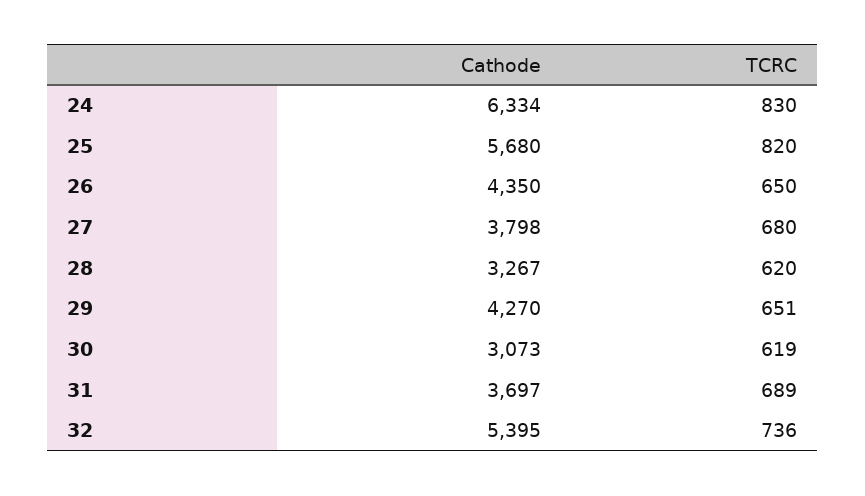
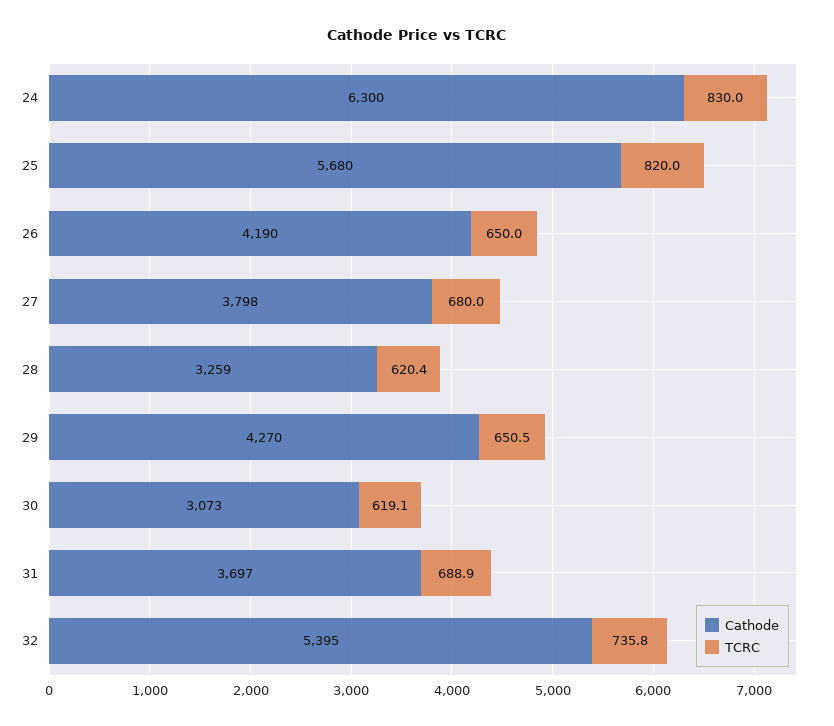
Cathode, 24: 6334 -> 6300
Cathode, 26: 4350 -> 4190
Cathode, 28: 3267 -> 3259

